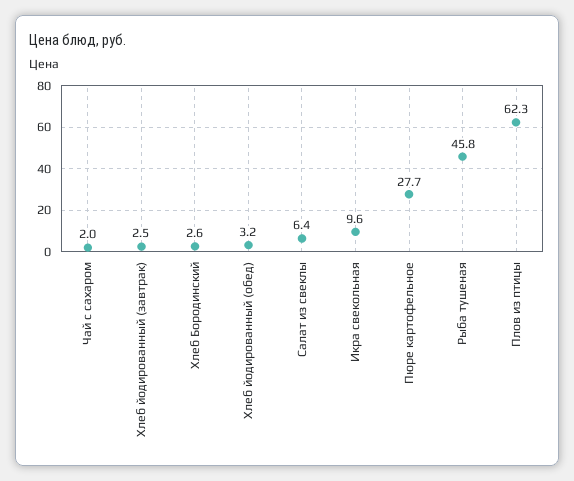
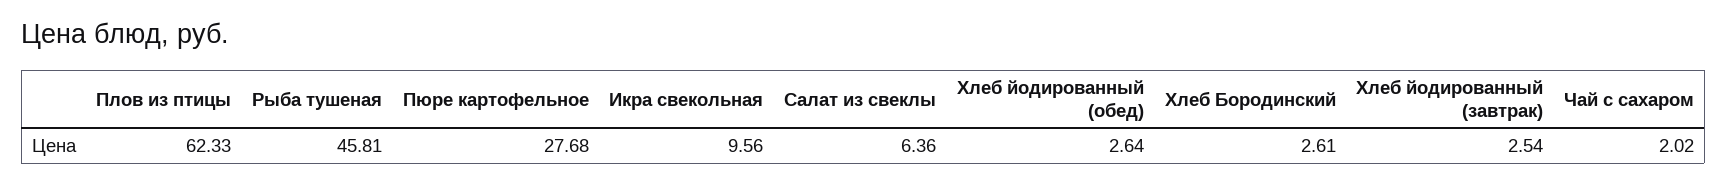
Хлеб йодированный (обед): 3.2 -> 2.64

